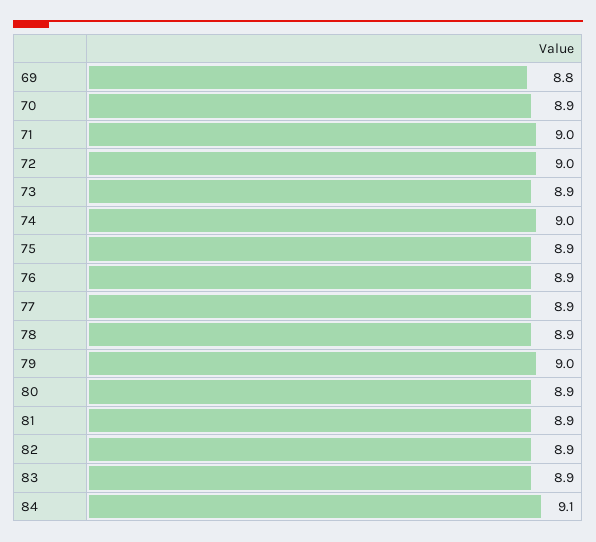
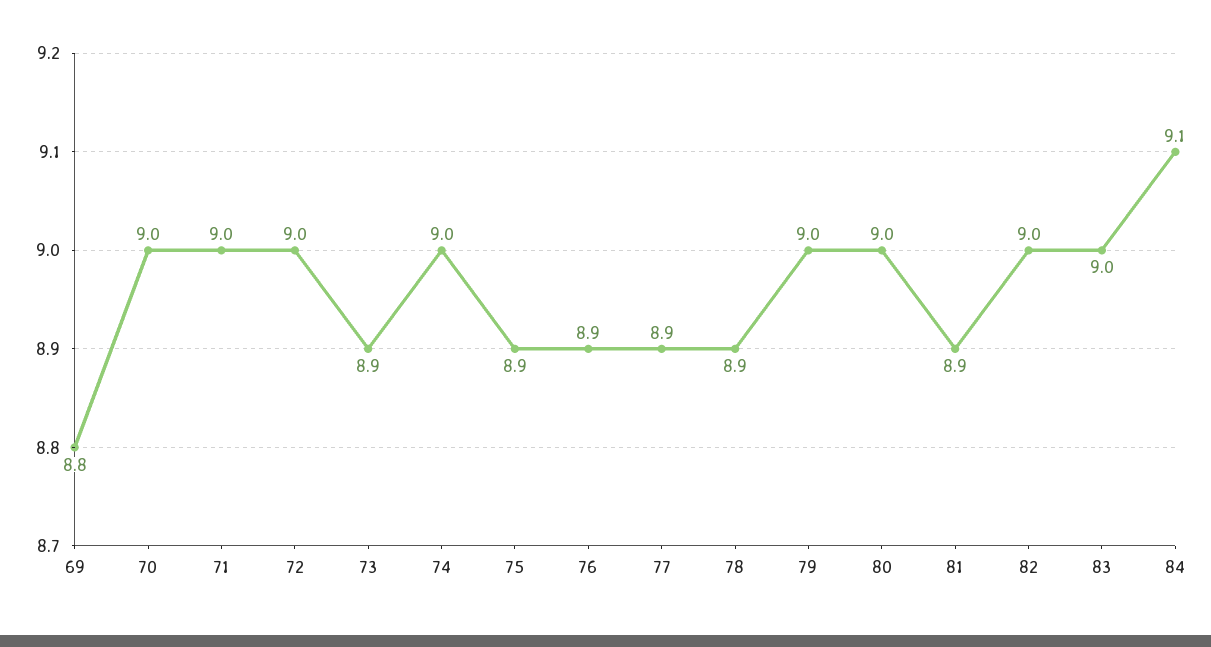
70: 8.9 -> 9
80: 8.9 -> 9
82: 8.9 -> 9
83: 8.9 -> 9

